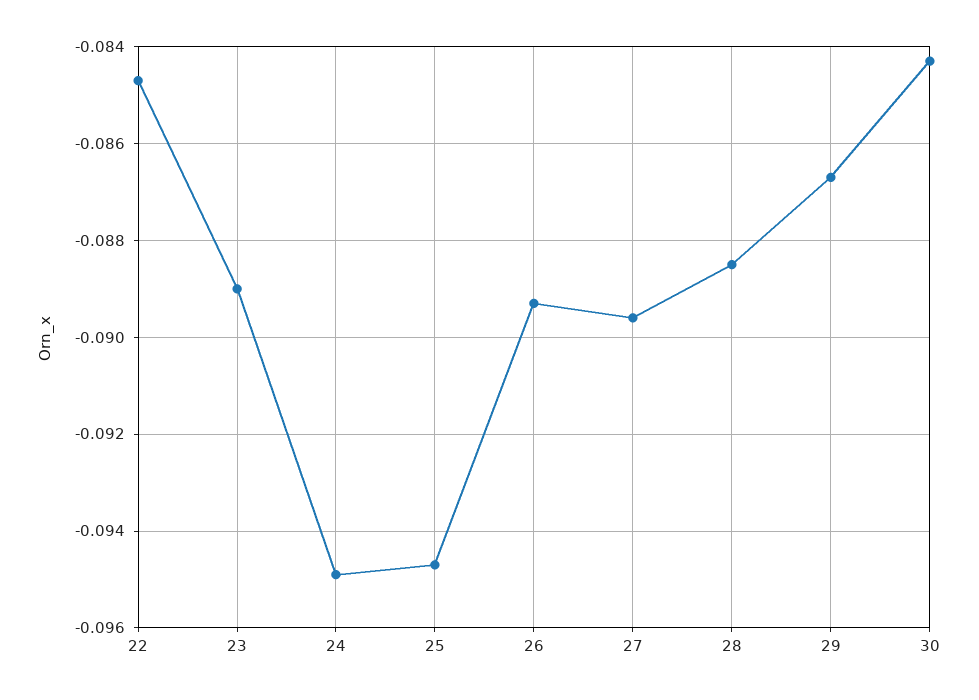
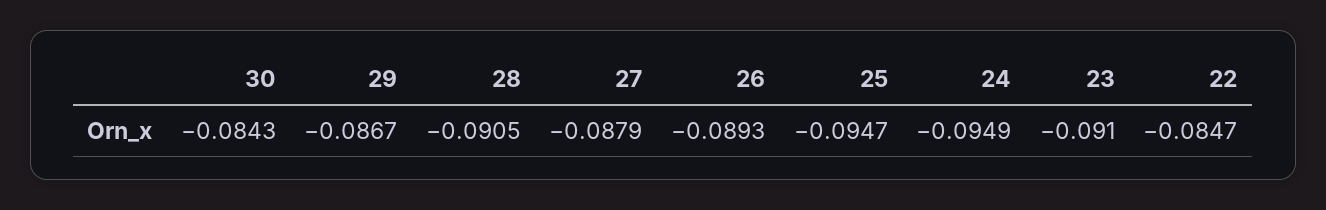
23: -0.089 -> -0.091
27: -0.0895 -> -0.0879
28: -0.0885 -> -0.0905

